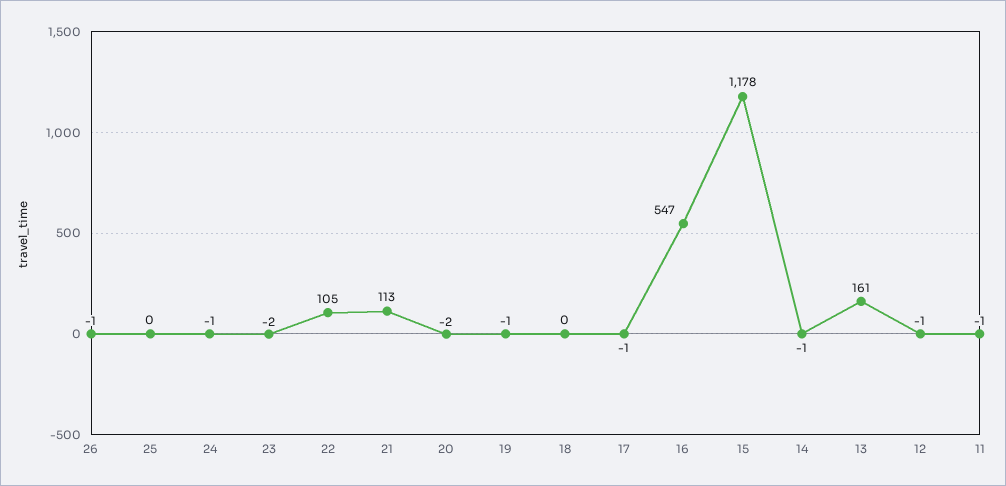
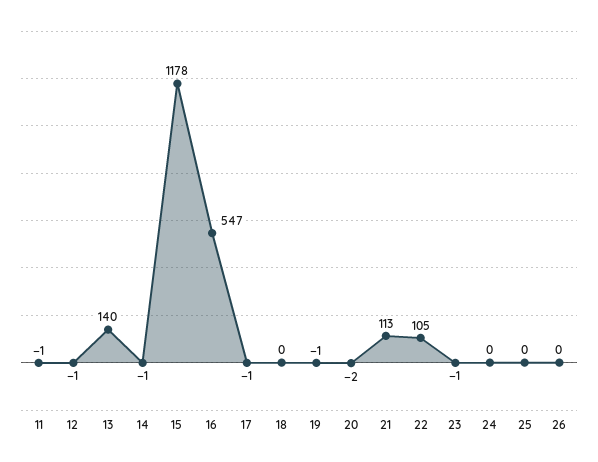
26: -1 -> 0
24: -1 -> 0
23: -2 -> -1
13: 161 -> 140

